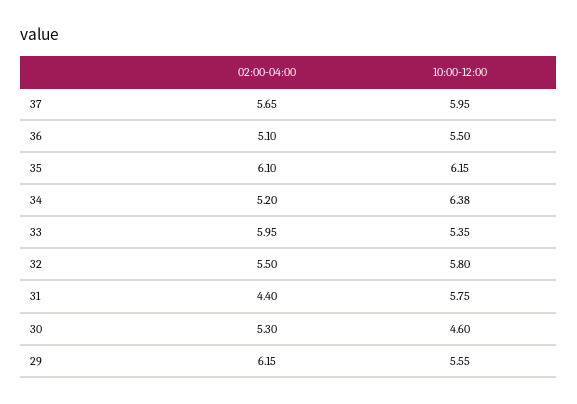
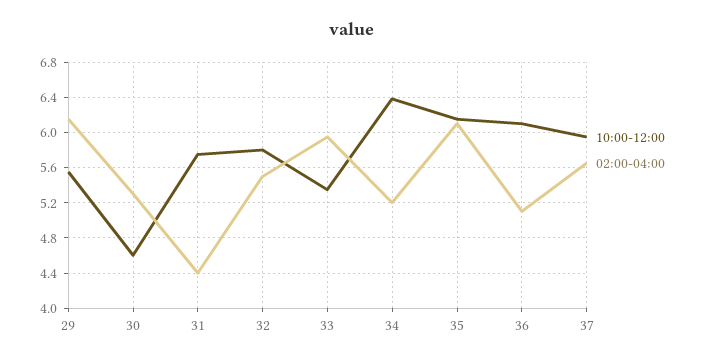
10:00-12:00, 36: 5.5 -> 6.1

